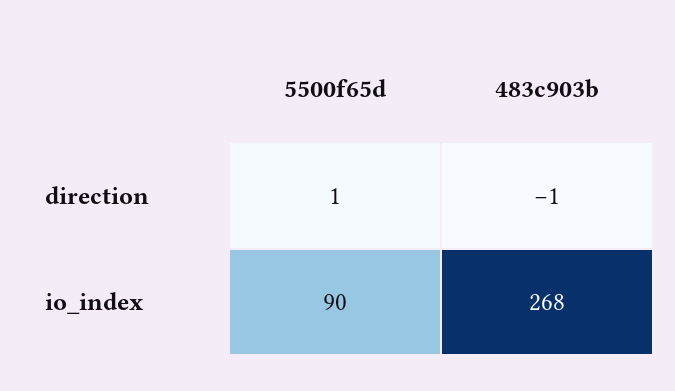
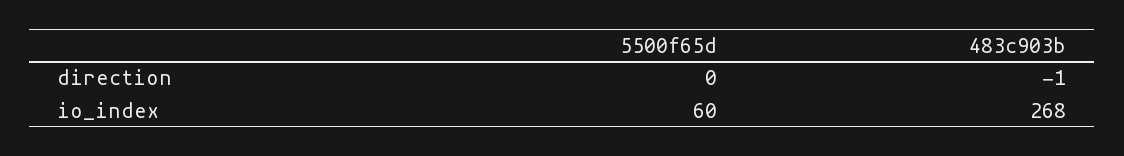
5500f65d, direction: 1 -> 0
5500f65d, io_index: 90 -> 60

